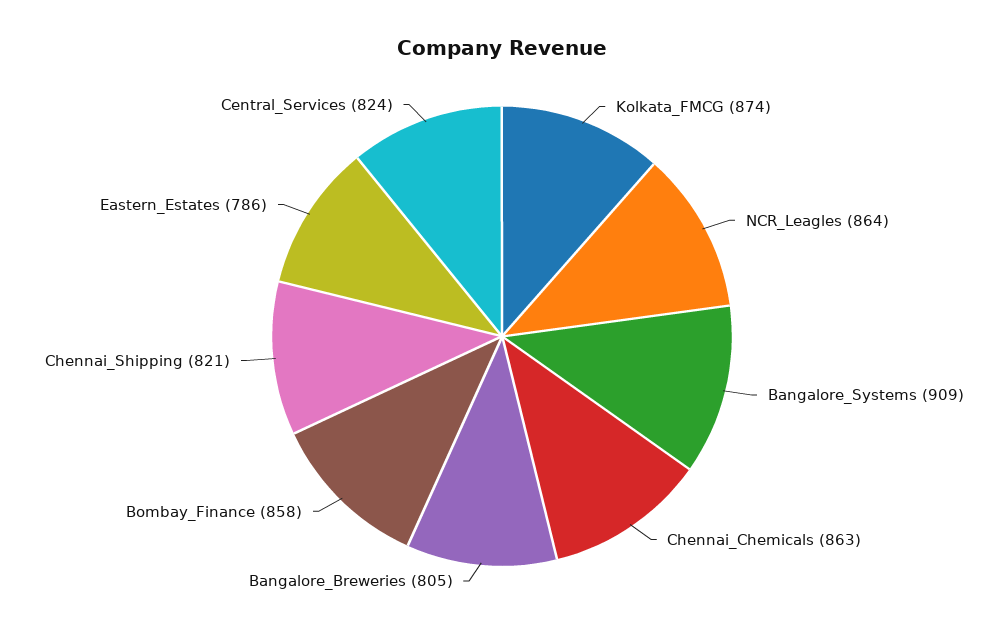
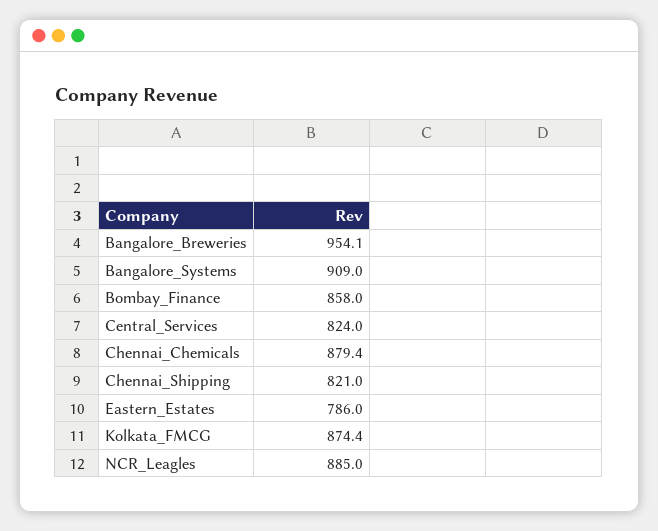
NCR_Leagles: 864 -> 885
Chennai_Chemicals: 863 -> 879.4
Bangalore_Breweries: 805 -> 954.1

